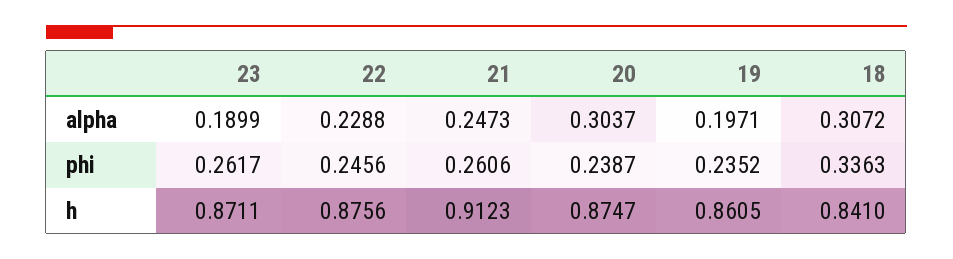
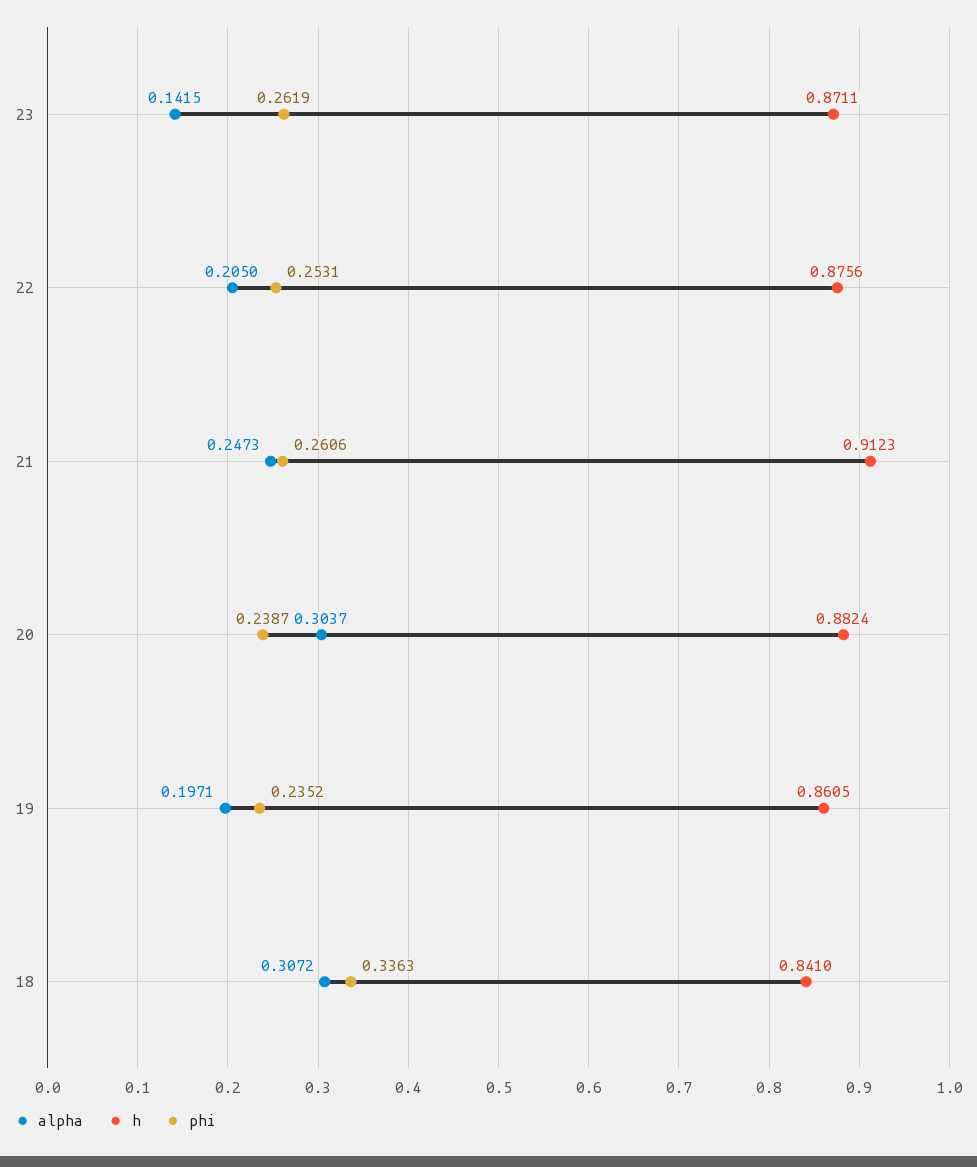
alpha, 23: 0.1899 -> 0.1415
alpha, 22: 0.2288 -> 0.205
phi, 23: 0.2617 -> 0.2619
phi, 22: 0.2456 -> 0.2531
h, 20: 0.8747 -> 0.8824

